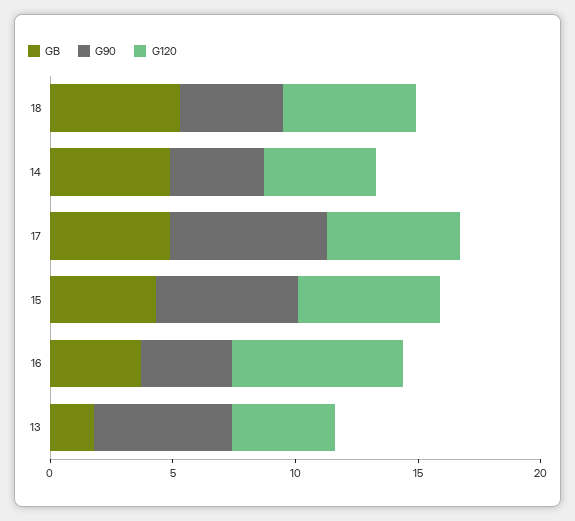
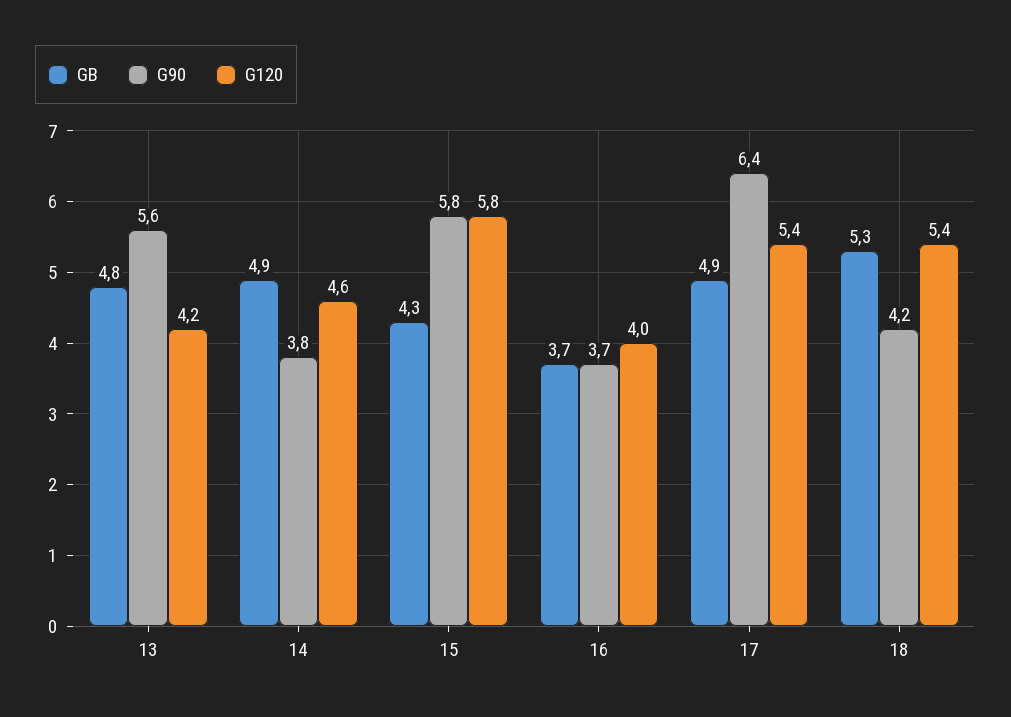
G120, 16: 7 -> 4
GB, 13: 2 -> 4.8

